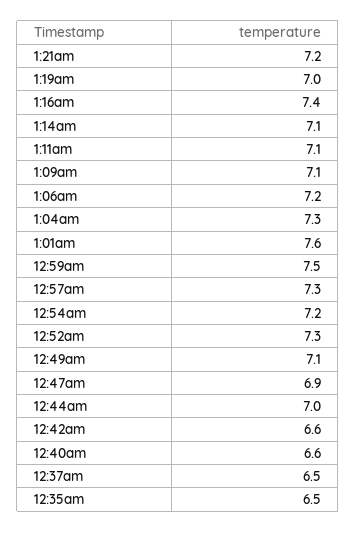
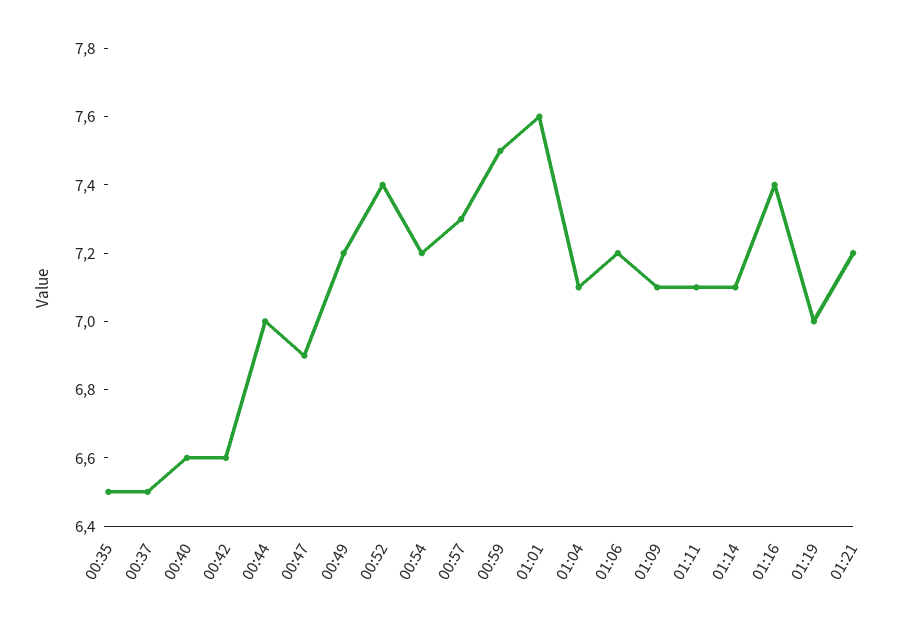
1:04am: 7.3 -> 7.1
12:52am: 7.3 -> 7.4
12:49am: 7.1 -> 7.2

